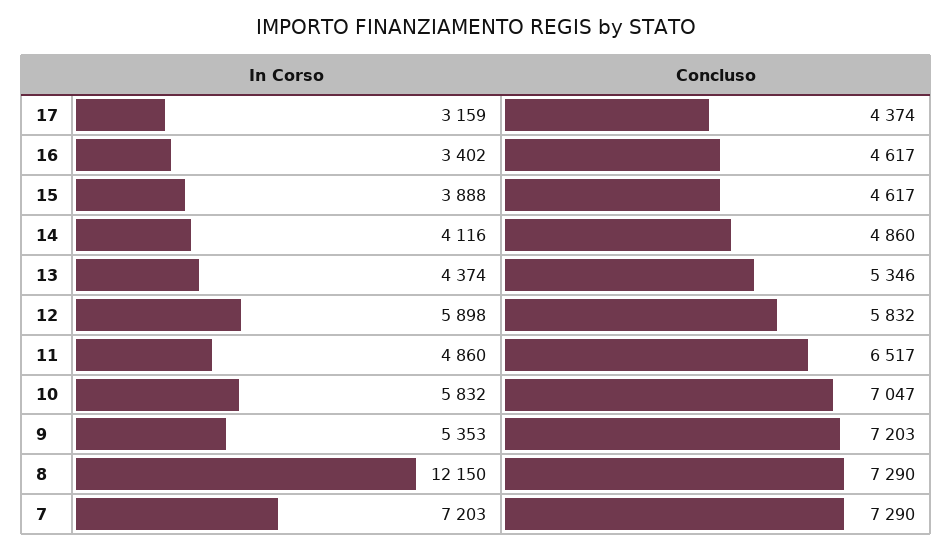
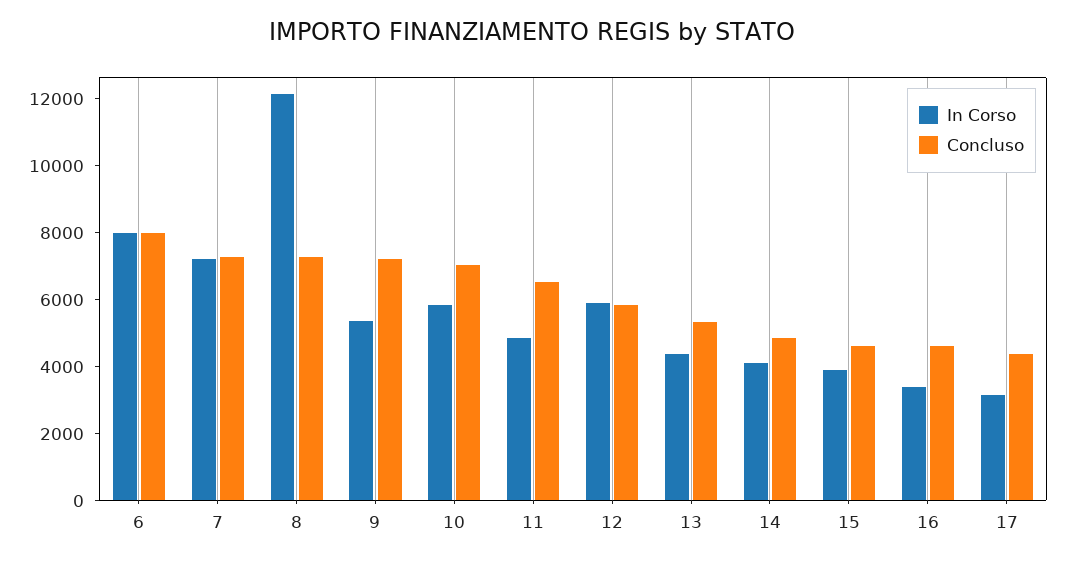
In Corso, 6: none -> 8000
Concluso, 6: none -> 8000

